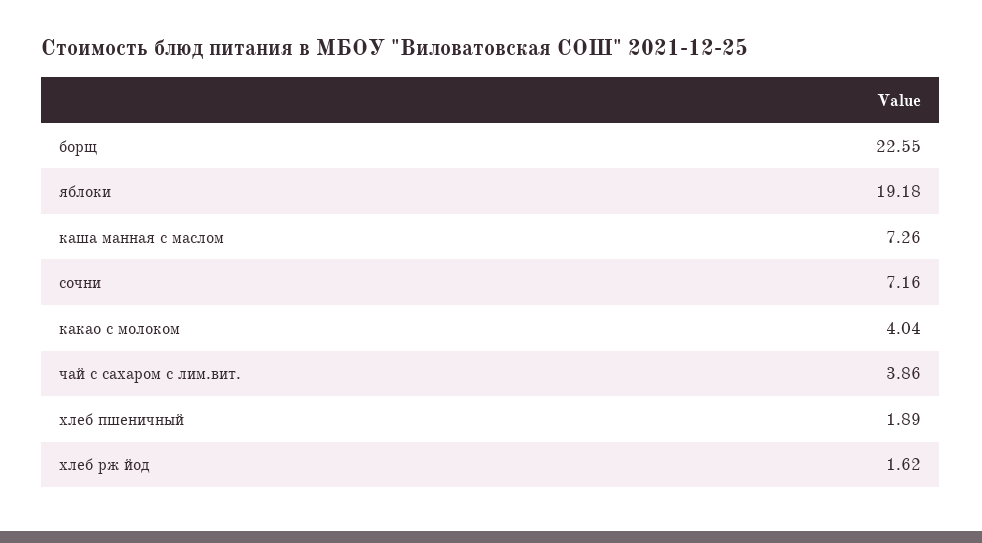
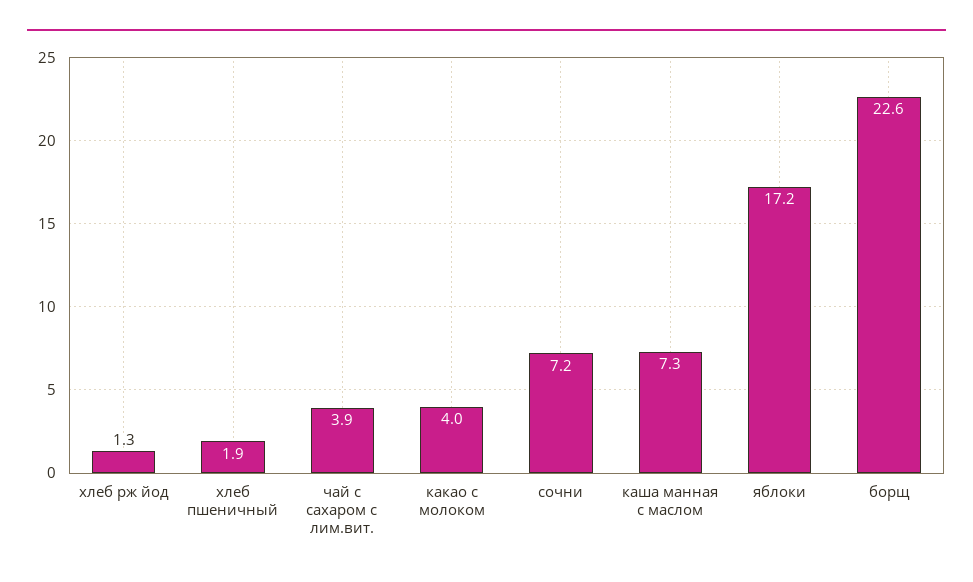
яблоки: 19.18 -> 17.2
хлеб рж йод: 1.62 -> 1.3

